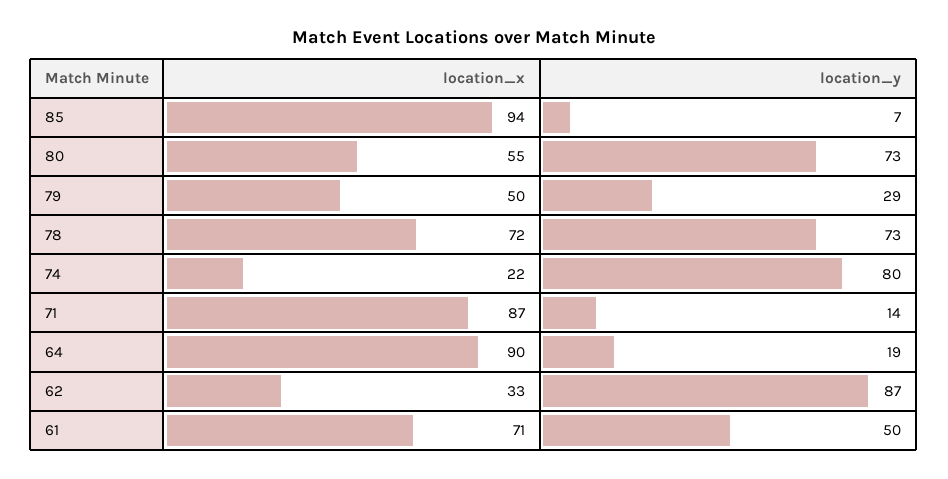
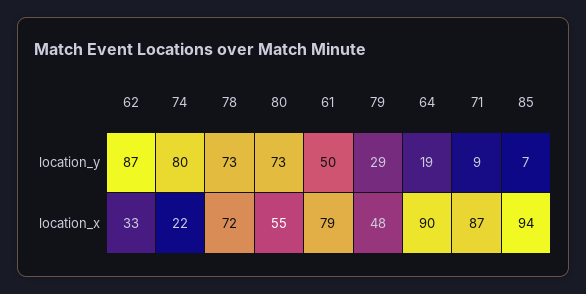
location_x, 79: 50 -> 48
location_y, 71: 14 -> 9
location_x, 61: 71 -> 79

